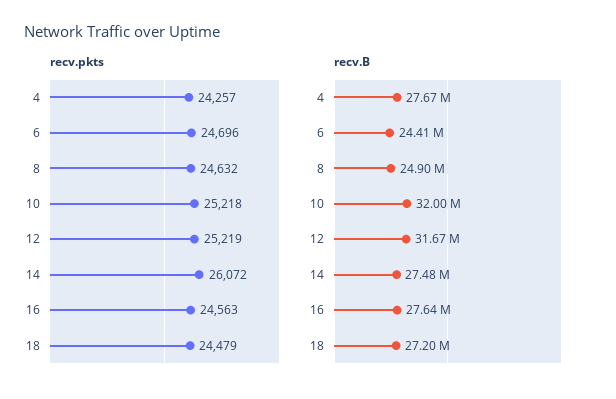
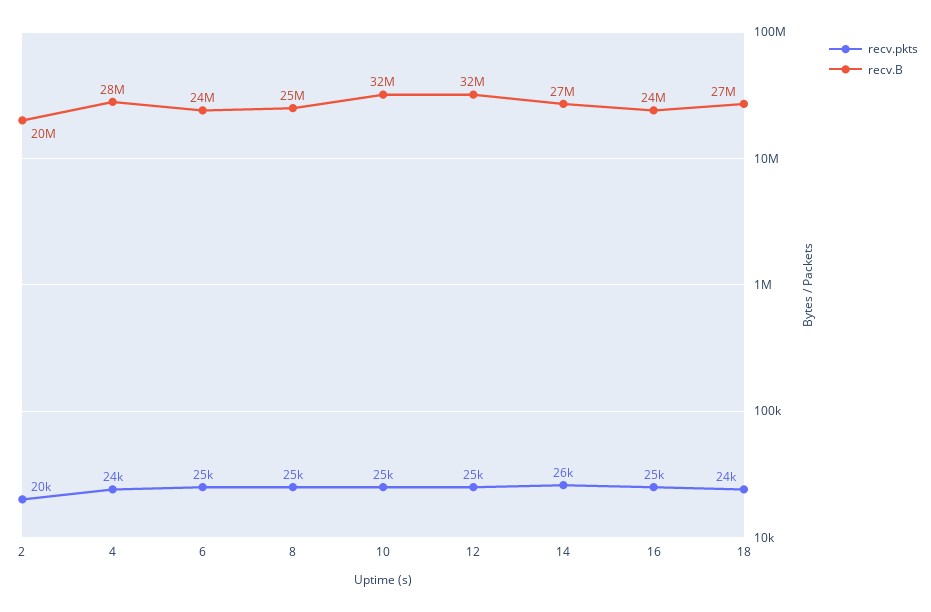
recv.B, 16: 27640000 -> 24000000
recv.pkts, 2: none -> 20000
recv.B, 2: none -> 20000000

